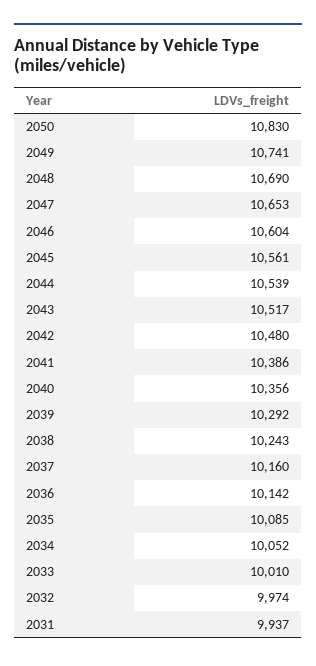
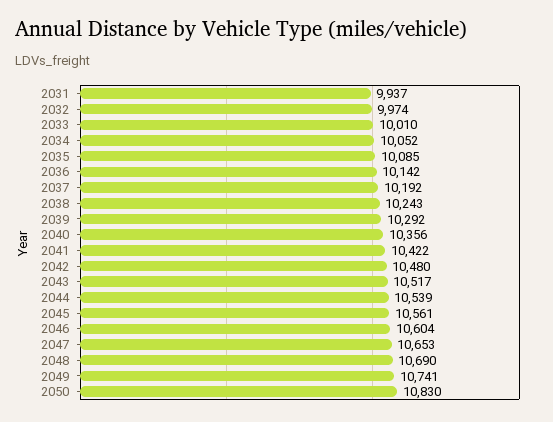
2041: 10386 -> 10422
2037: 10160 -> 10192

